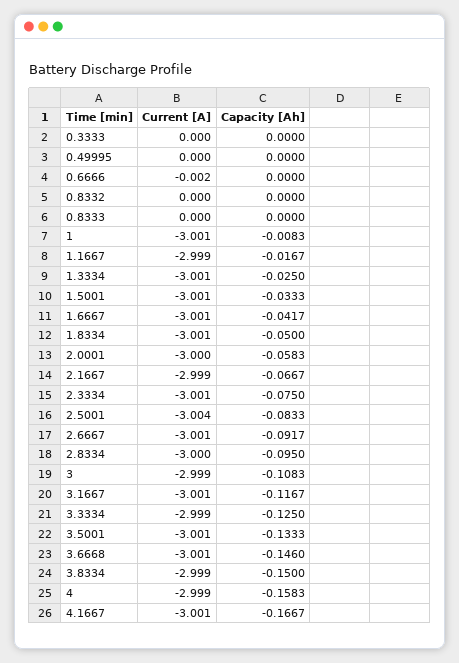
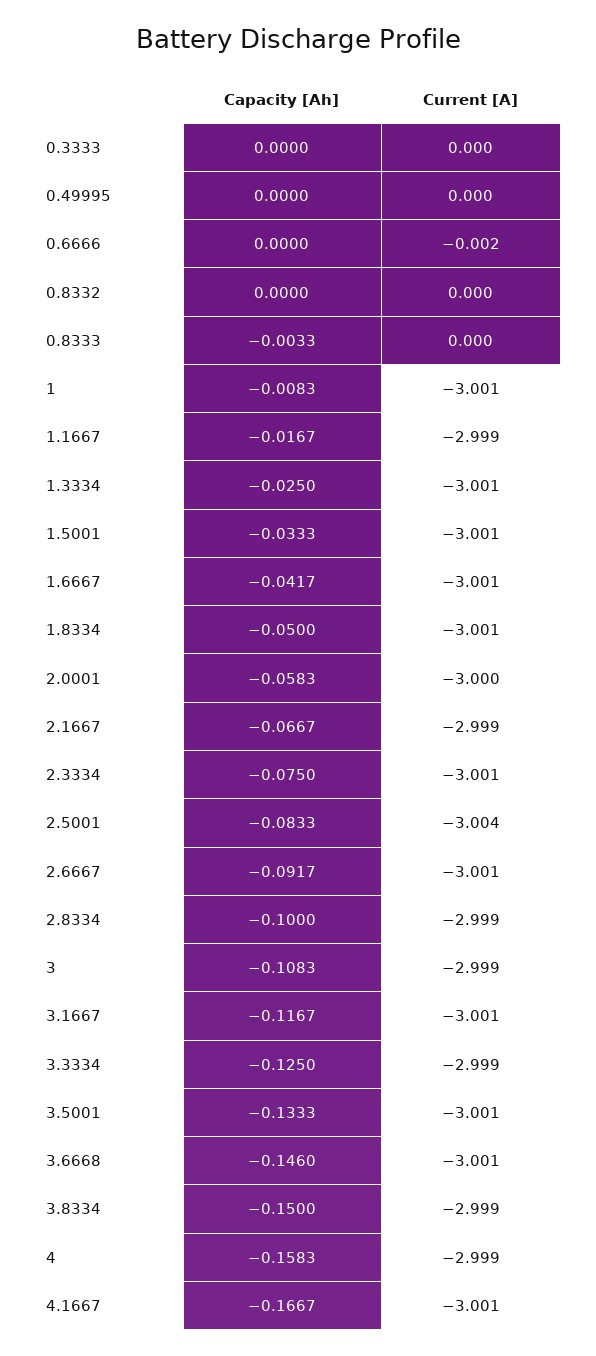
Capacity [Ah], 0.8333: 0 -> -0.0033
Current [A], 2.8334: -3 -> -2.999
Capacity [Ah], 2.8334: -0.095 -> -0.1

